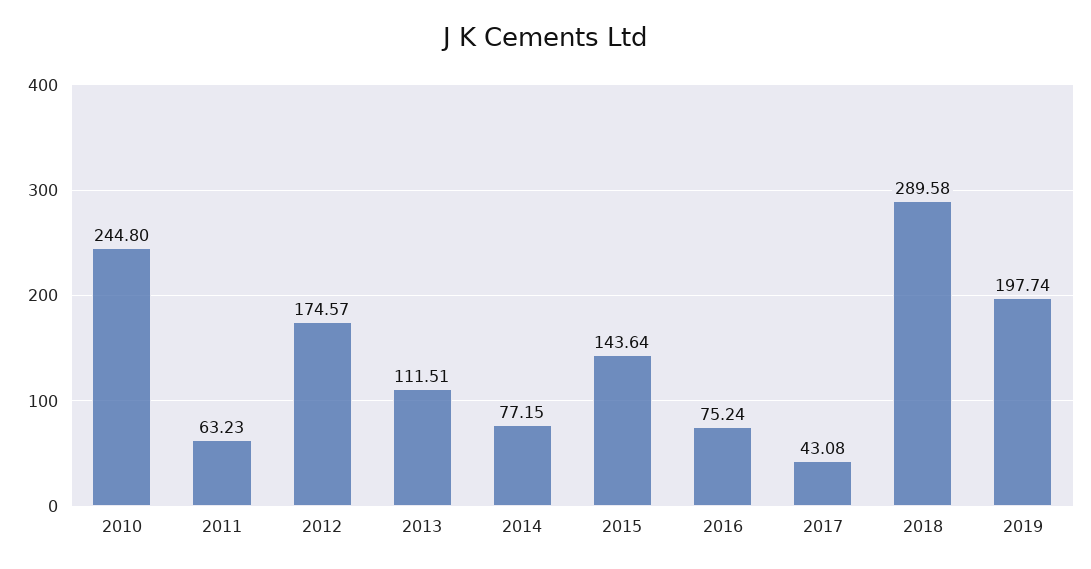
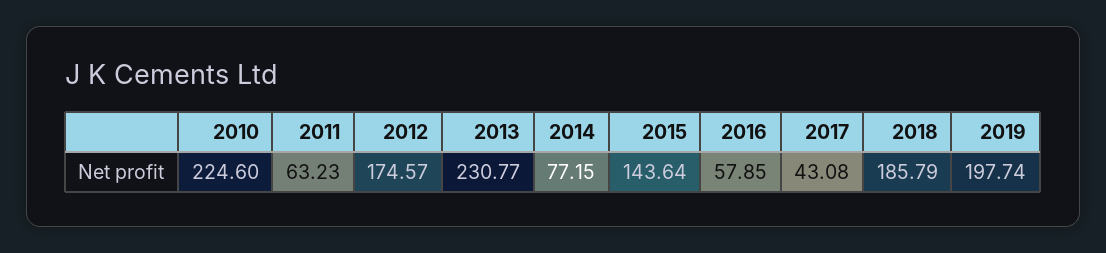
2010: 244.8 -> 224.6
2013: 111.51 -> 230.77
2016: 75.24 -> 57.85
2018: 289.58 -> 185.79

